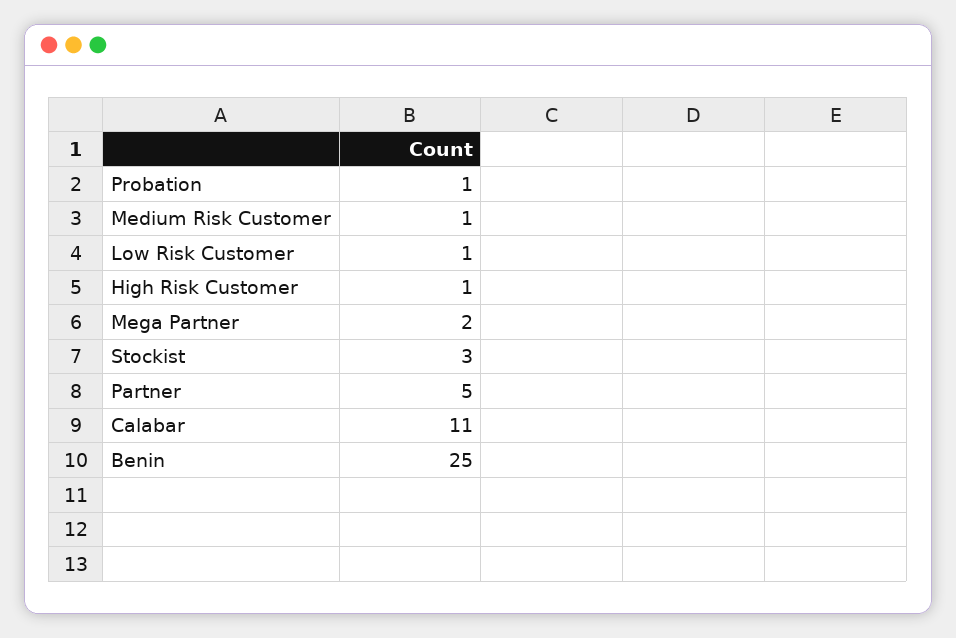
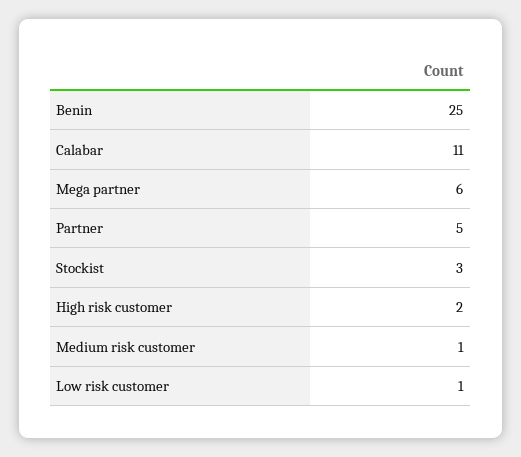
Probation: 1 -> none
High Risk Customer: 1 -> 2
Mega Partner: 2 -> 6

